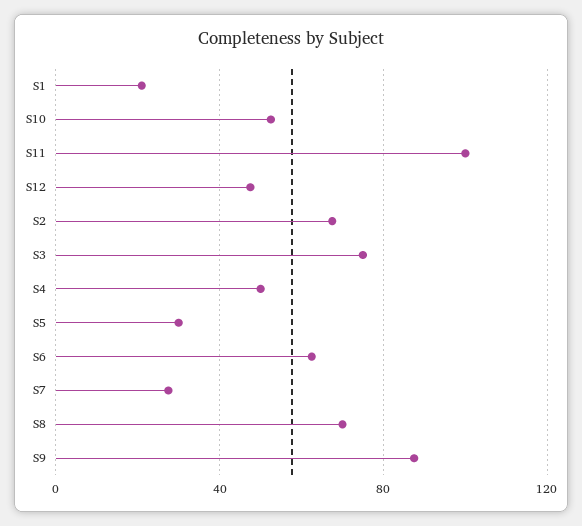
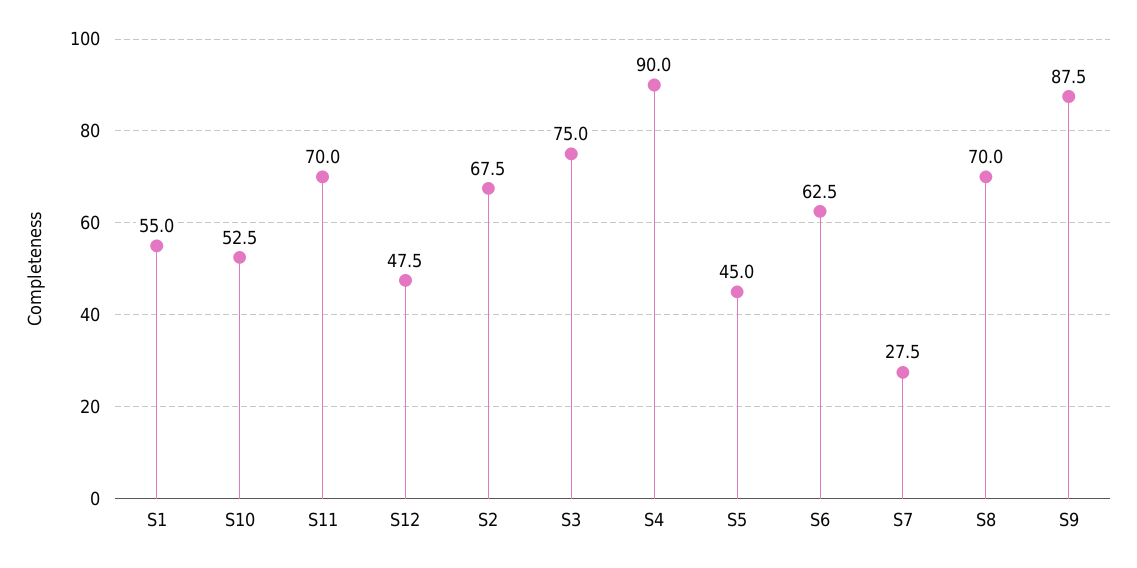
S1: 20 -> 55
S11: 100 -> 70
S4: 50 -> 90
S5: 30 -> 45

